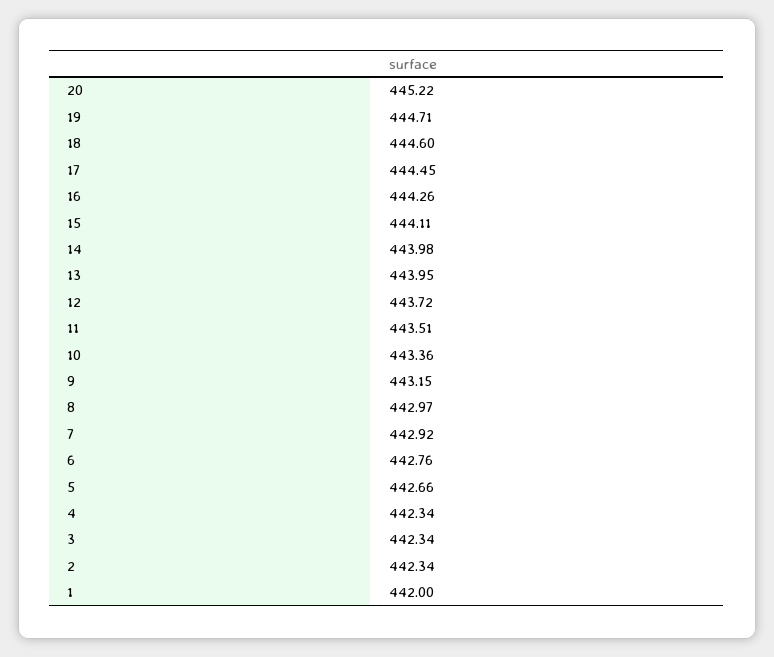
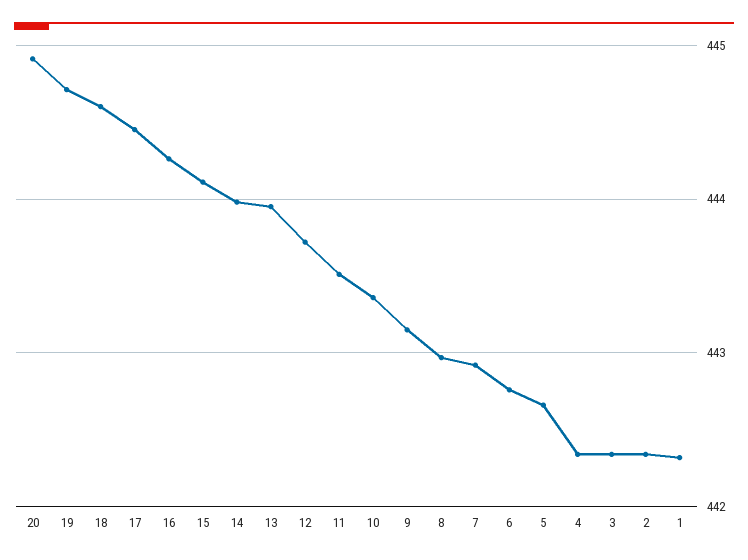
20: 445.22 -> 444.9
1: 442 -> 442.3

